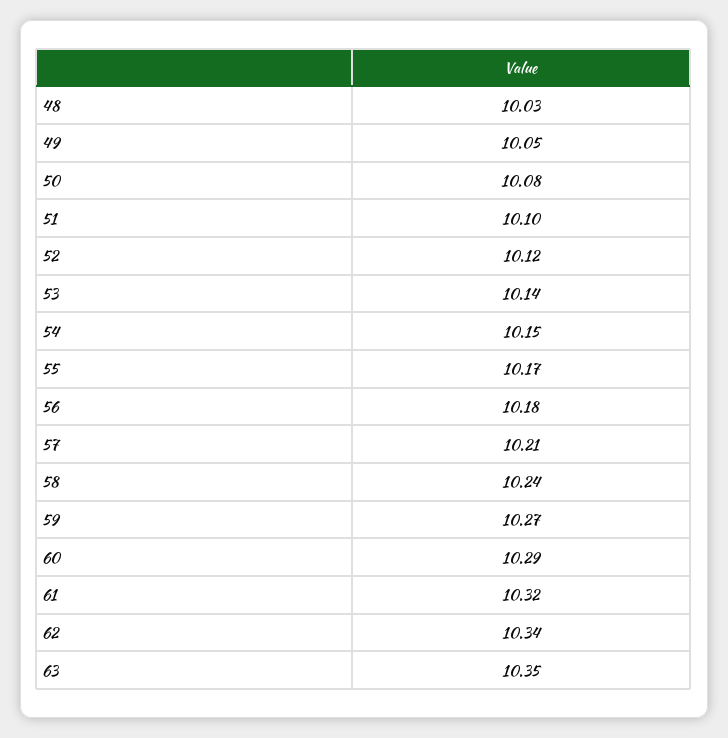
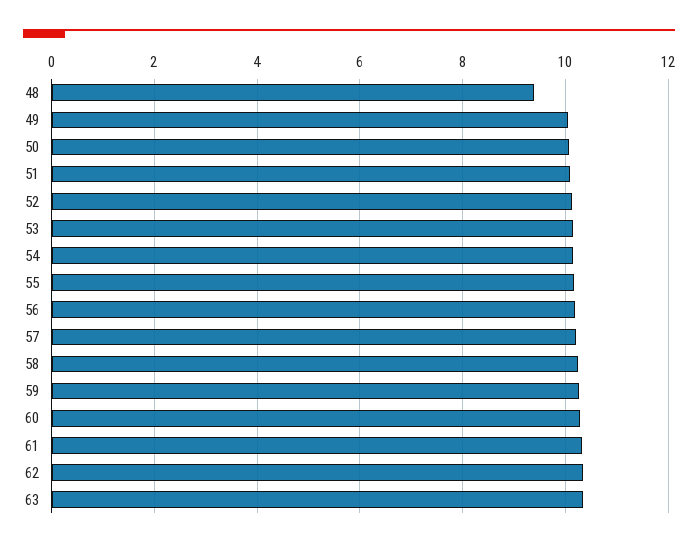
48: 10.03 -> 9.4

